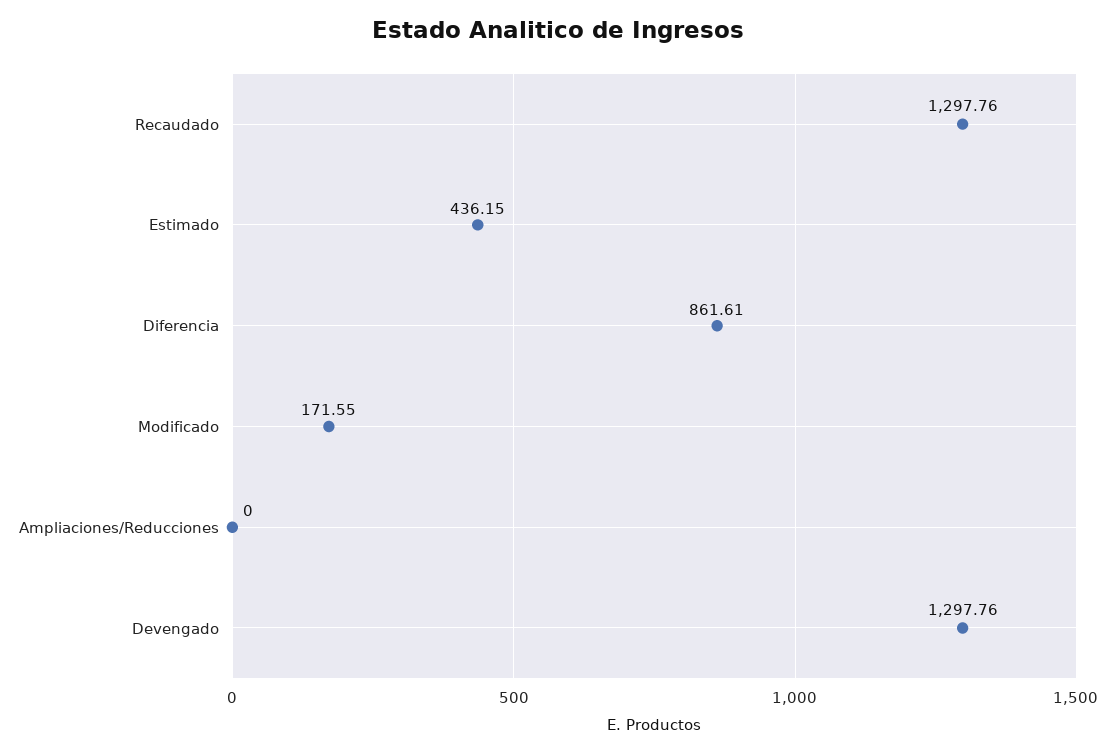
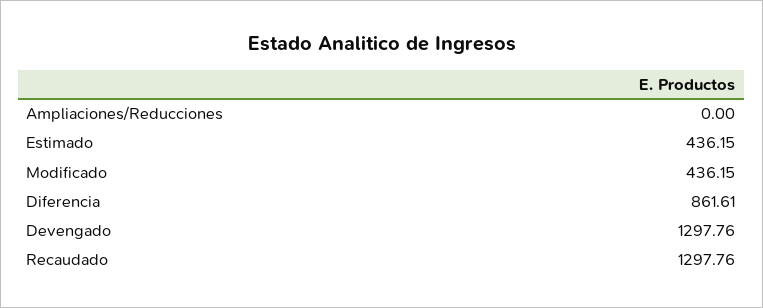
Modificado: 171.55 -> 436.15

